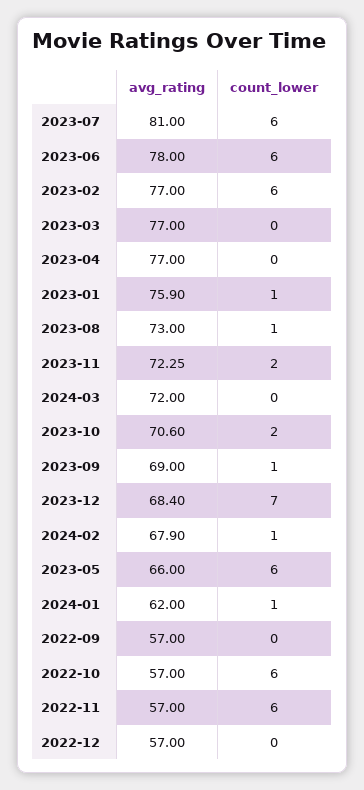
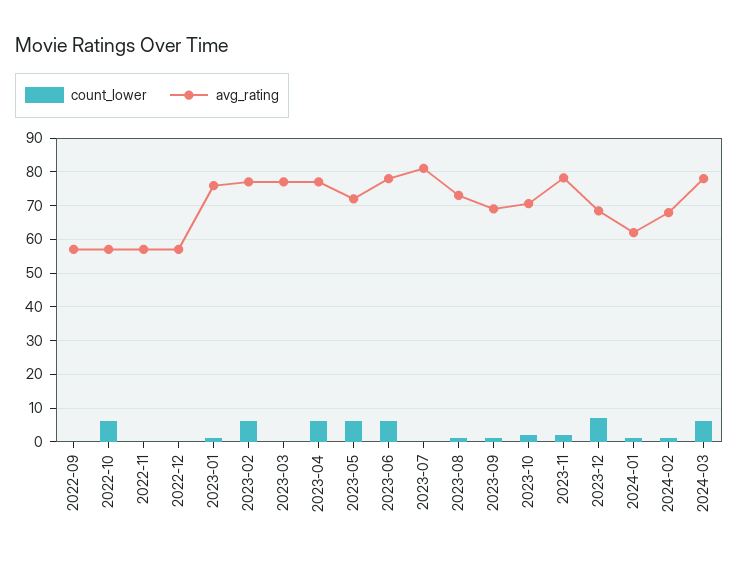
count_lower, 2023-07: 6 -> 0
count_lower, 2023-04: 0 -> 6
avg_rating, 2023-11: 72.25 -> 78
avg_rating, 2024-03: 72 -> 78
count_lower, 2024-03: 0 -> 6
avg_rating, 2023-05: 66 -> 72
count_lower, 2022-11: 6 -> 0

